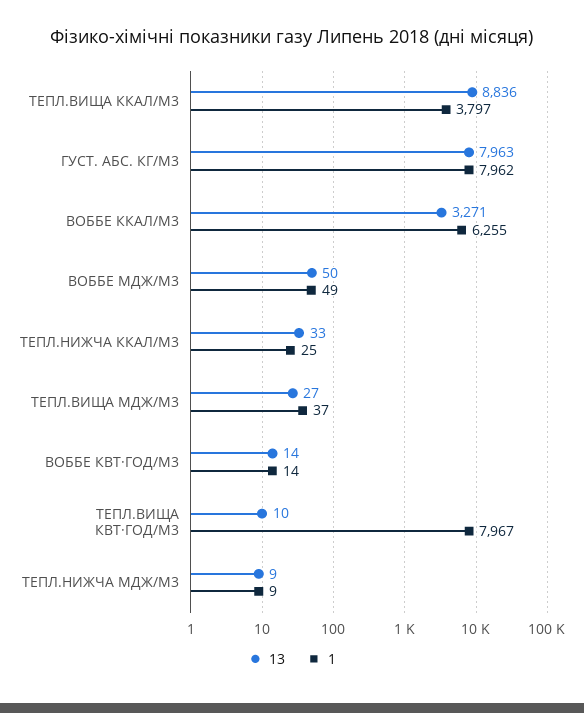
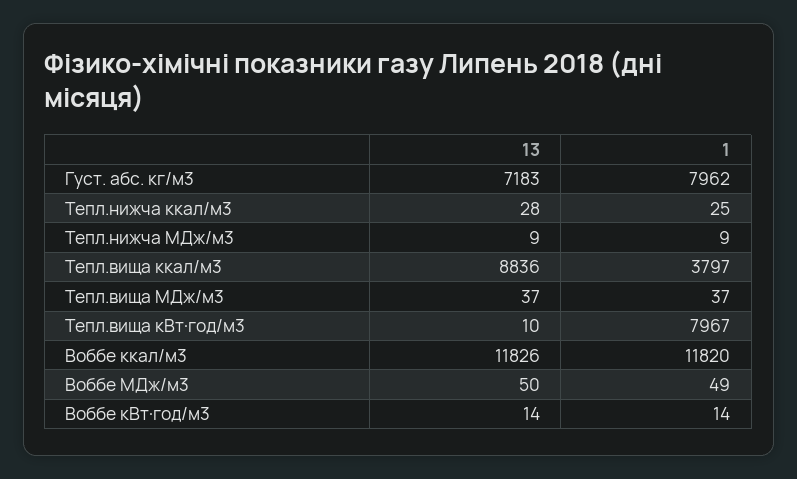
13, ГУСТ. АБС. КГ/М3: 7963 -> 7183
13, ВОББЕ ККАЛ/М3: 3271 -> 11826
1, ВОББЕ ККАЛ/М3: 6255 -> 11820
13, ТЕПЛ.НИЖЧА ККАЛ/М3: 33 -> 28
13, ТЕПЛ.ВИЩА МДЖ/М3: 27 -> 37

